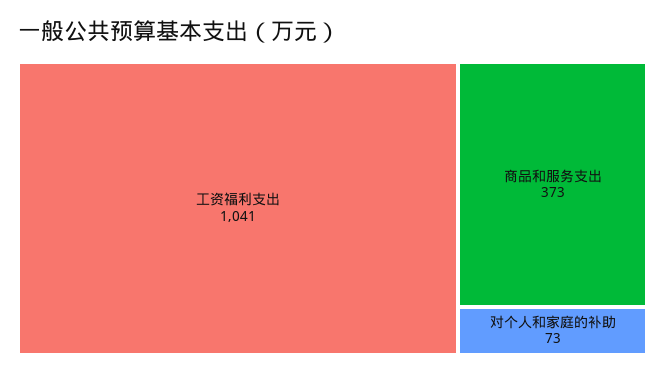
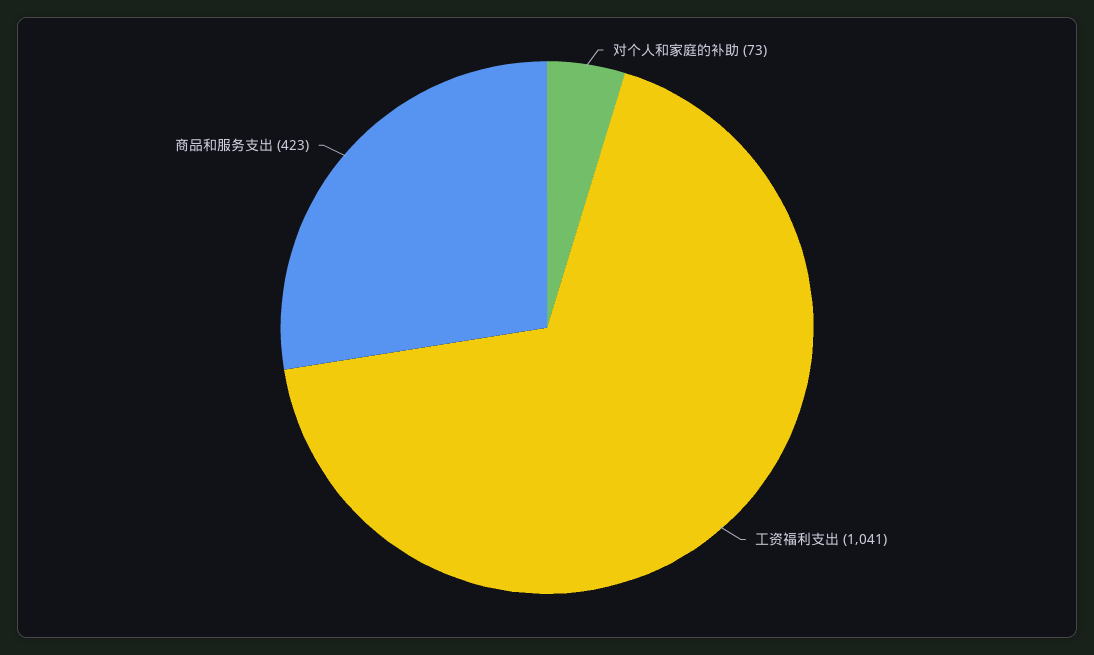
商品和服务支出: 373 -> 423

